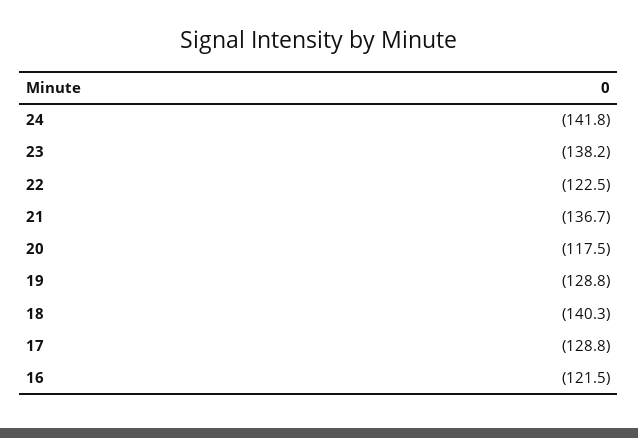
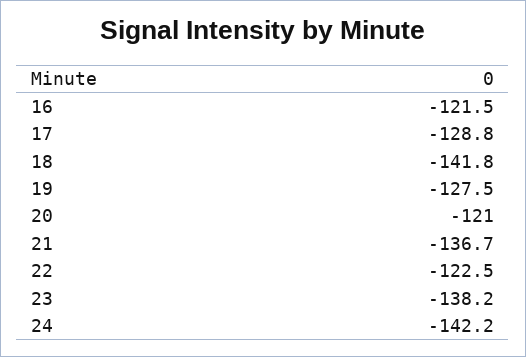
24: -141.8 -> -142.2
20: -117.5 -> -121
19: -128.8 -> -127.5
18: -140.3 -> -141.8

